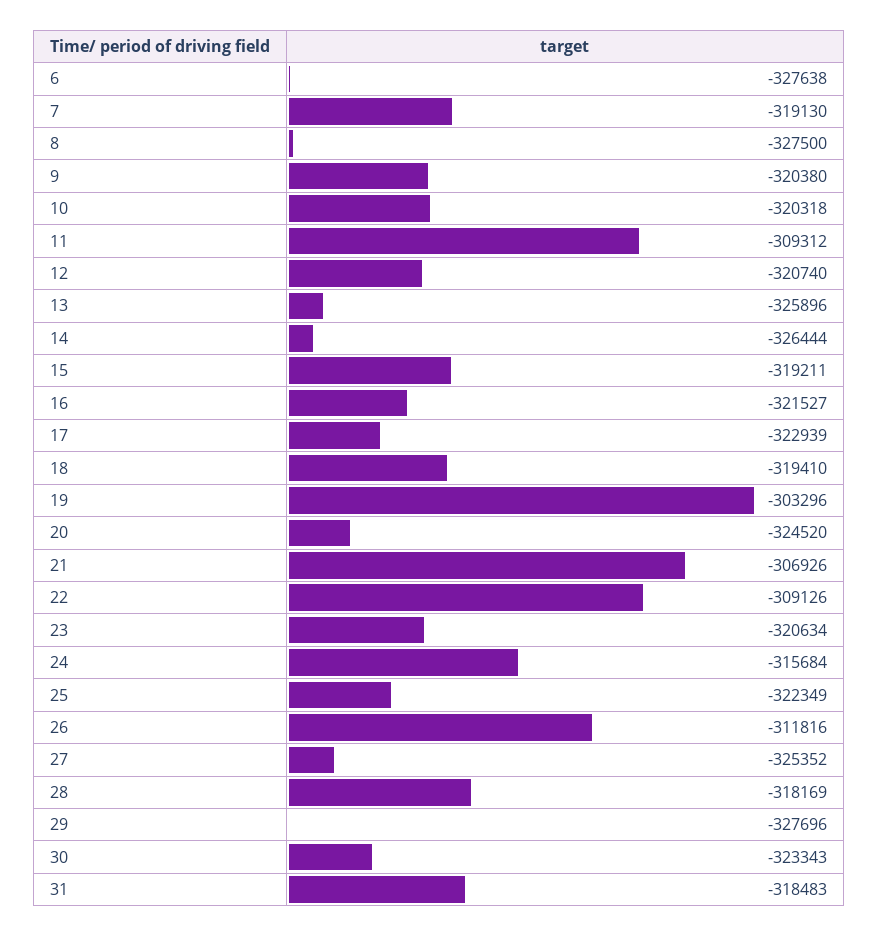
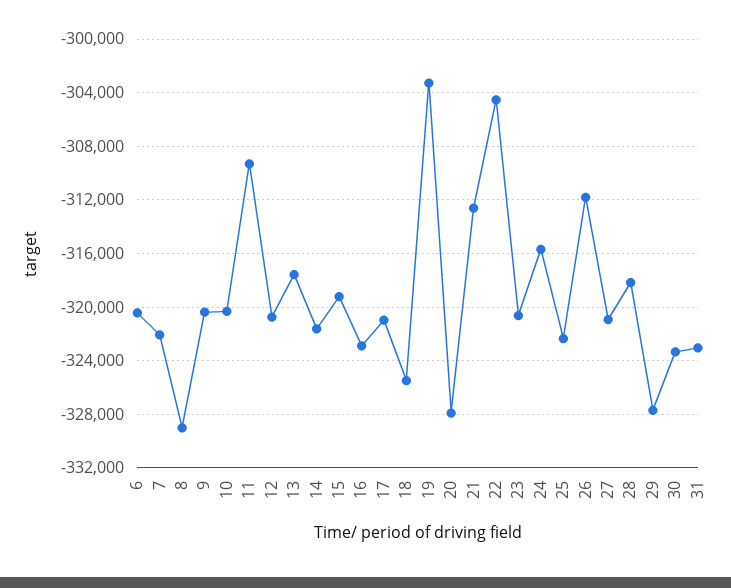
6: -327638 -> -320500
7: -319130 -> -322000
8: -327500 -> -329000
13: -325896 -> -317500
14: -326444 -> -321500
16: -321527 -> -323000
17: -322939 -> -321000
18: -319410 -> -325500
20: -324520 -> -328000
21: -306926 -> -312500
22: -309126 -> -304500
27: -325352 -> -321000
31: -318483 -> -323000

